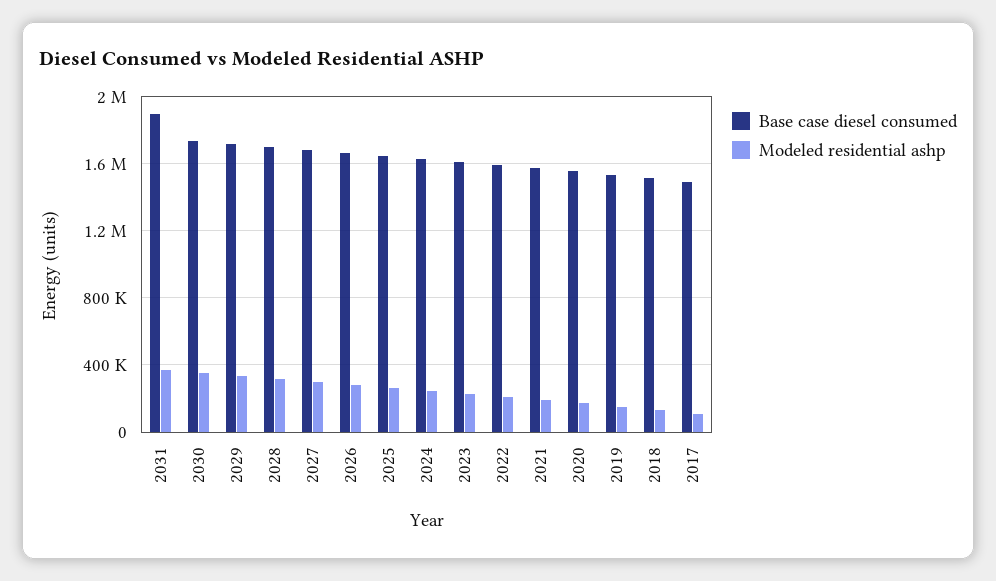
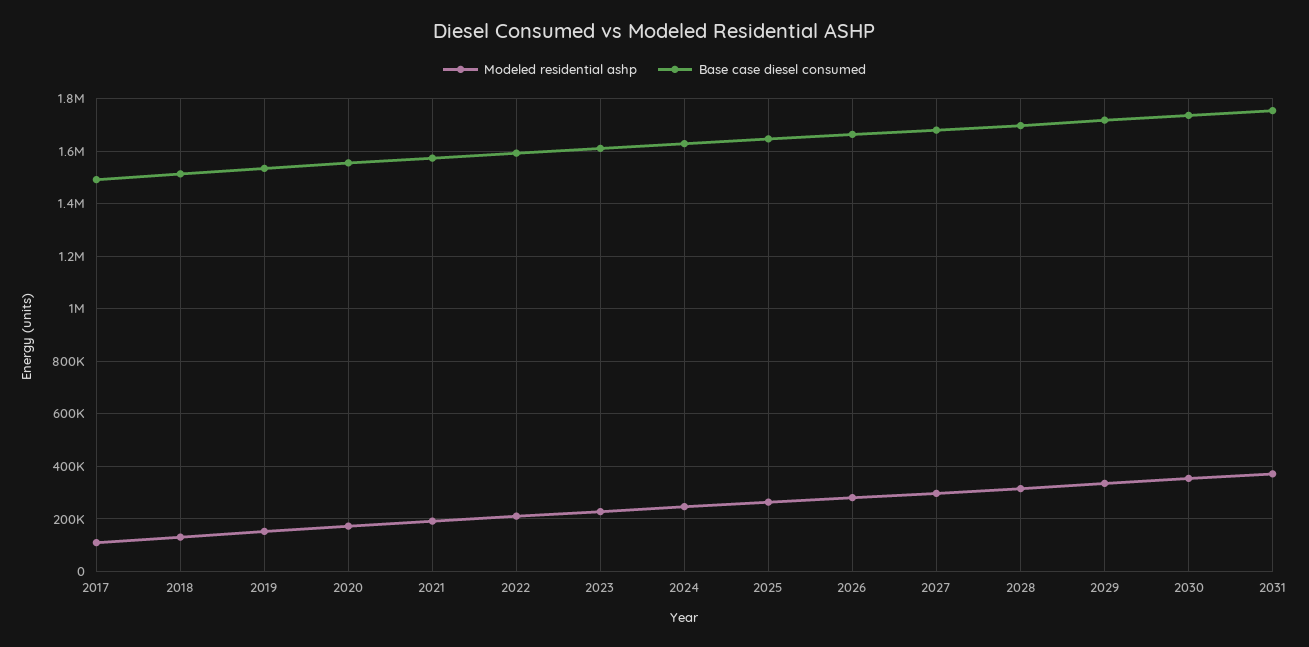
Base case diesel consumed, 2031: 1900000 -> 1750000

